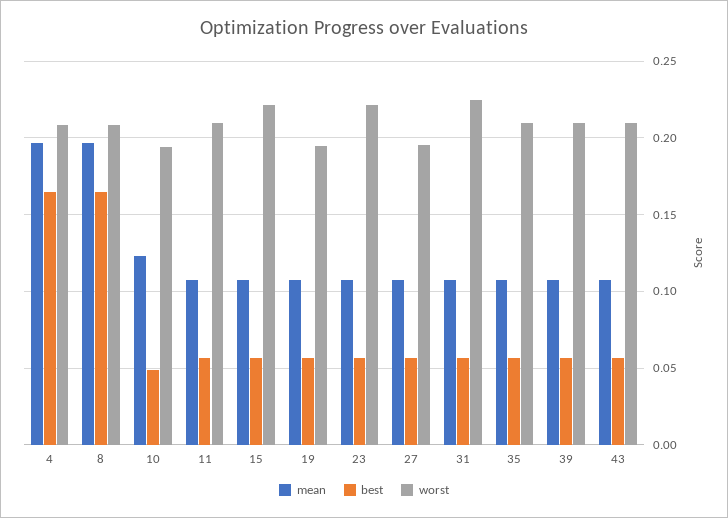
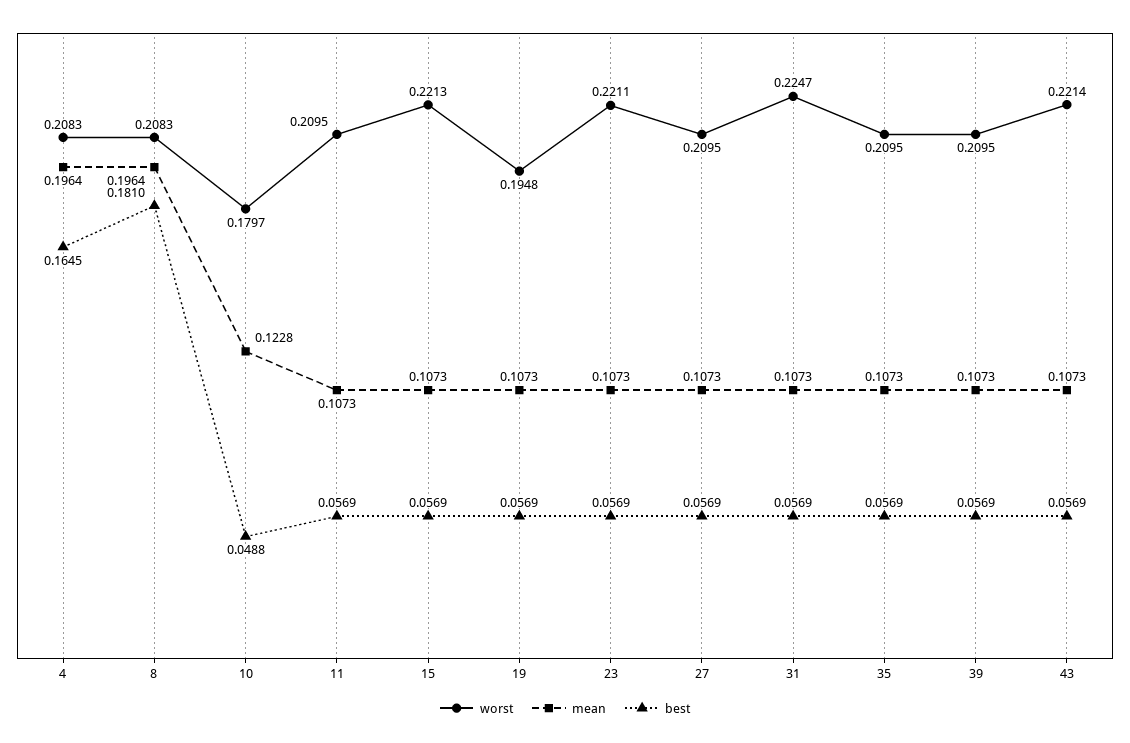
best, 8: 0.165 -> 0.181
worst, 10: 0.195 -> 0.1797
worst, 27: 0.195 -> 0.2095
worst, 43: 0.21 -> 0.2214

